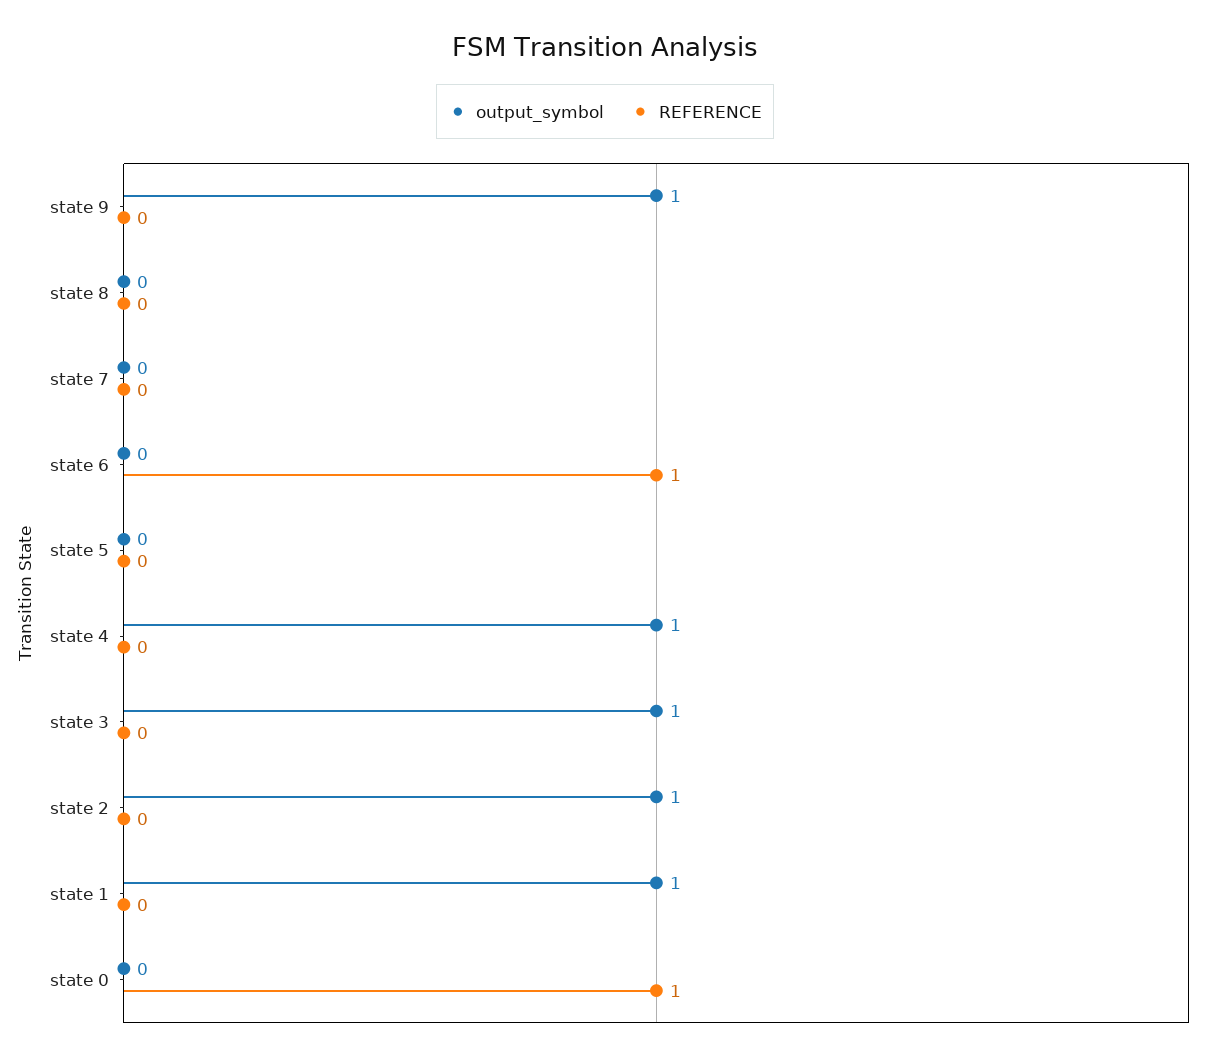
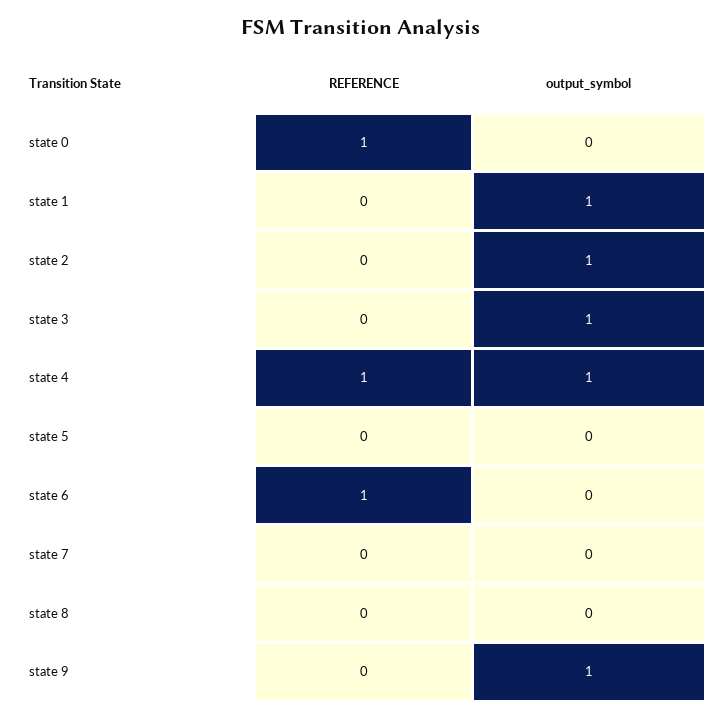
REFERENCE, state 4: 0 -> 1

